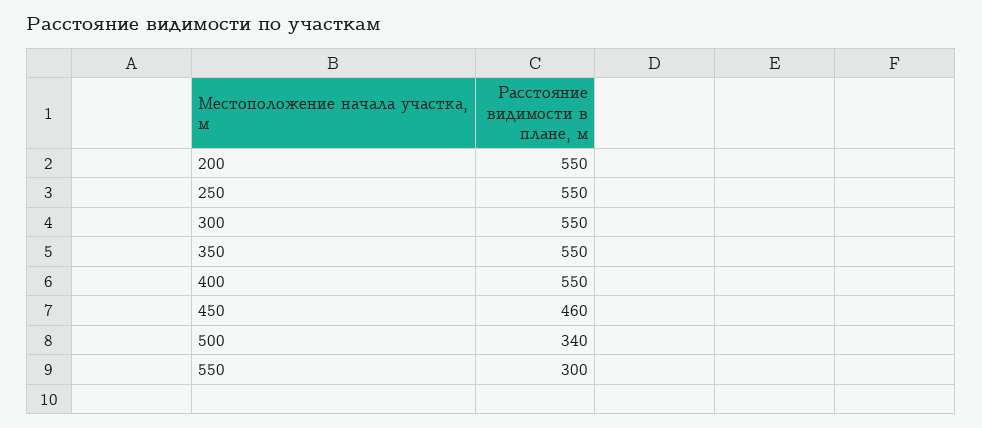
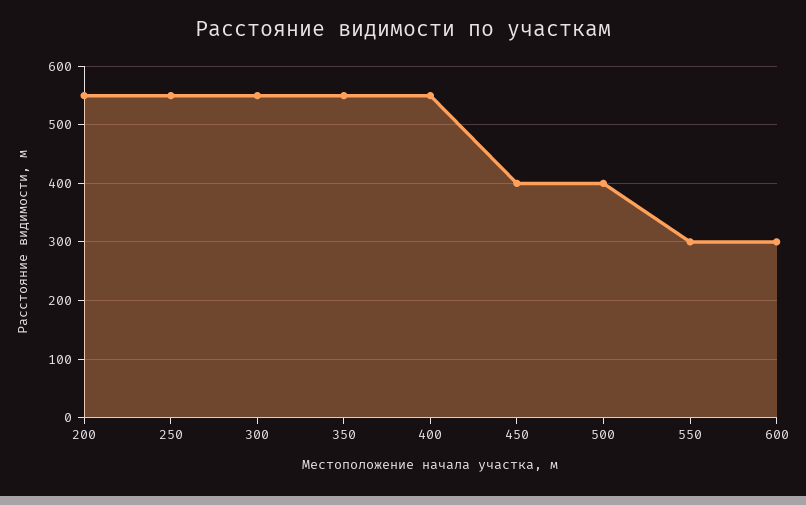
450: 460 -> 400
500: 340 -> 400
600: none -> 300

